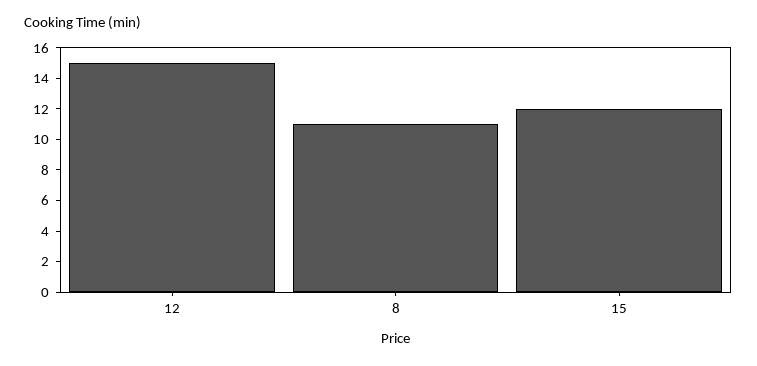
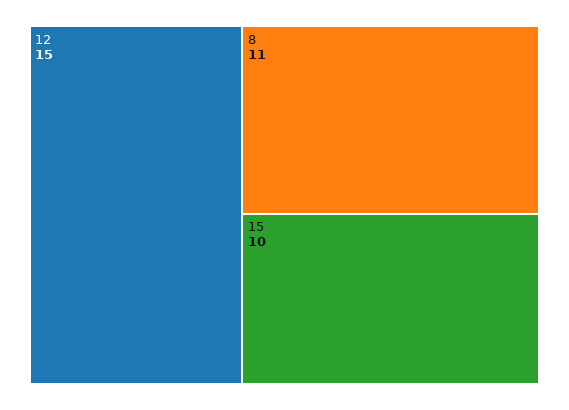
15: 12 -> 10

